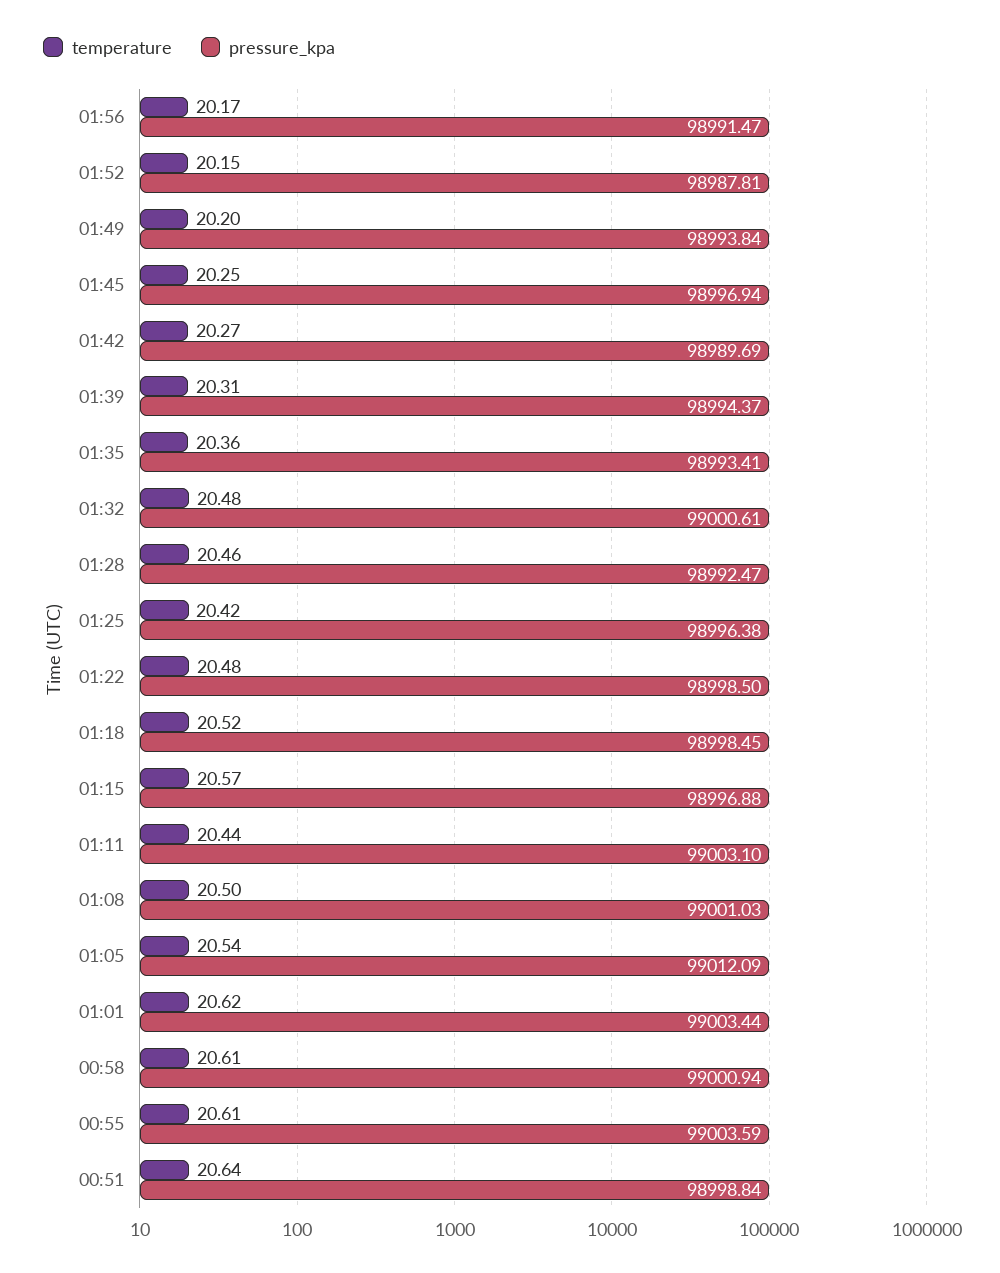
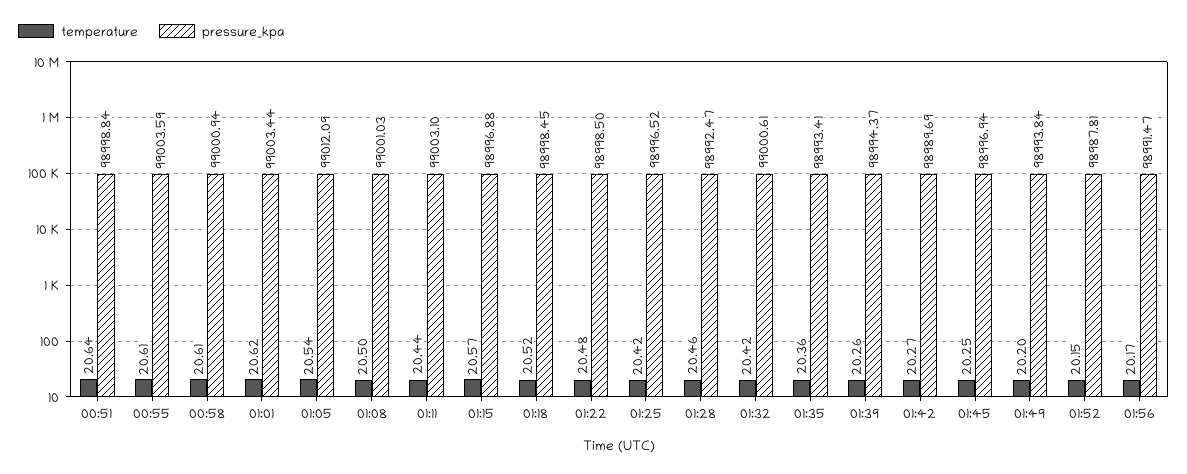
temperature, 01:39: 20.31 -> 20.26
temperature, 01:32: 20.48 -> 20.42
pressure_kpa, 01:25: 98996.38 -> 98996.52

